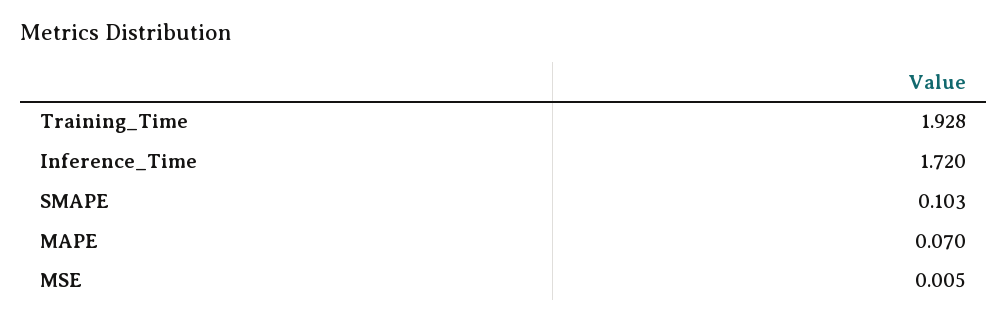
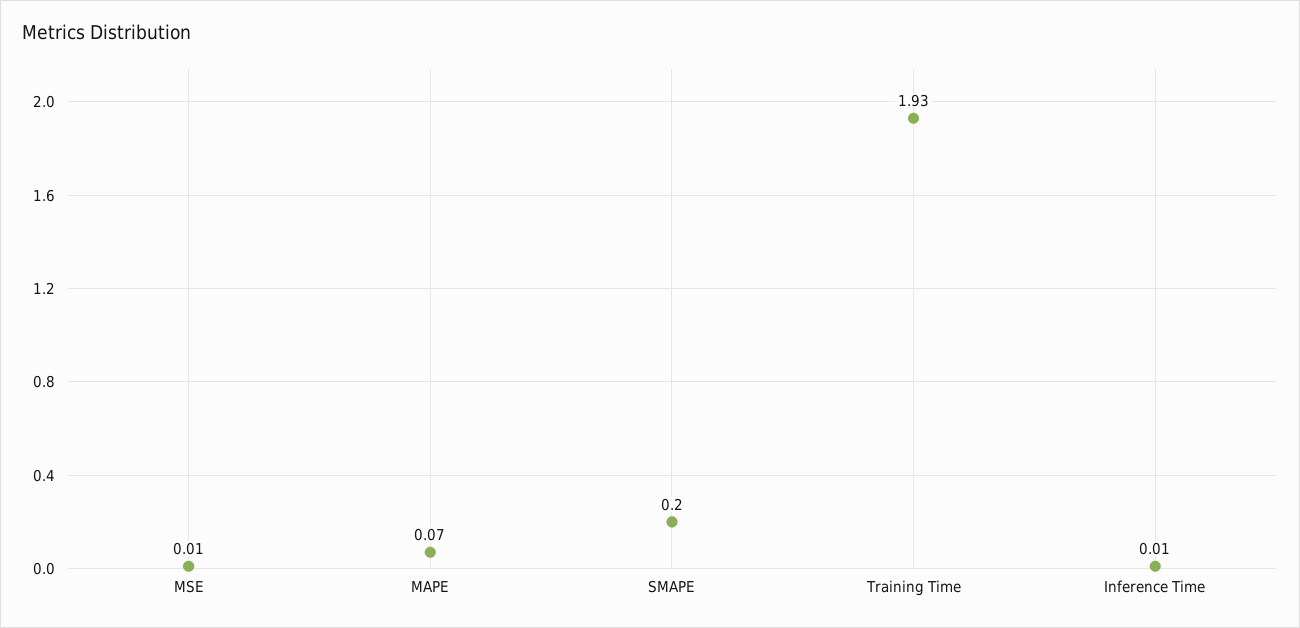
Inference_Time: 1.72 -> 0.01
SMAPE: 0.103 -> 0.2

